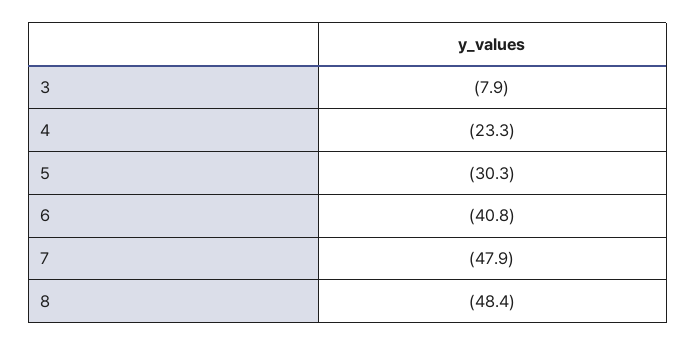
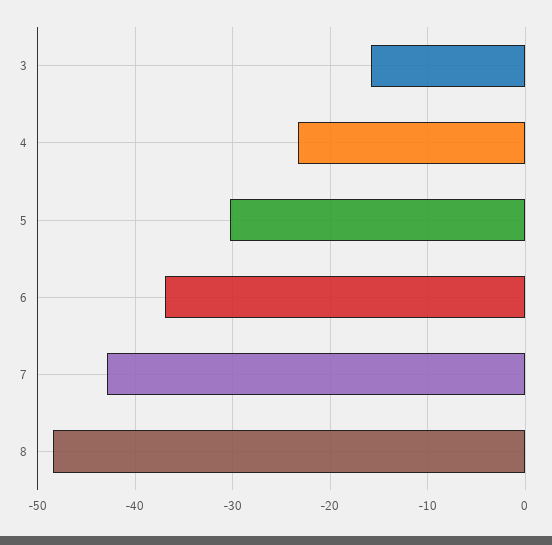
3: -7.9 -> -16
6: -40.8 -> -37
7: -47.9 -> -43

